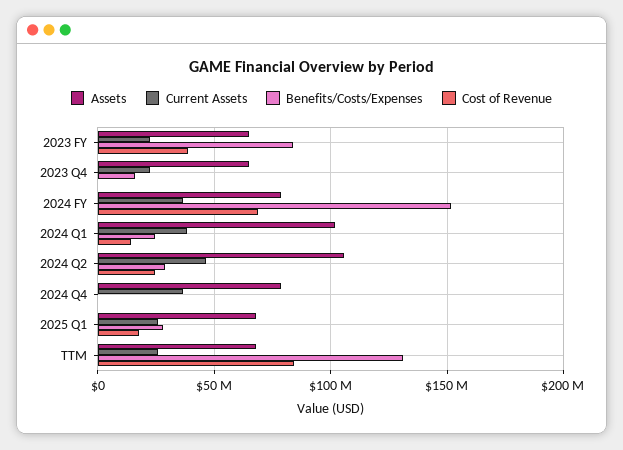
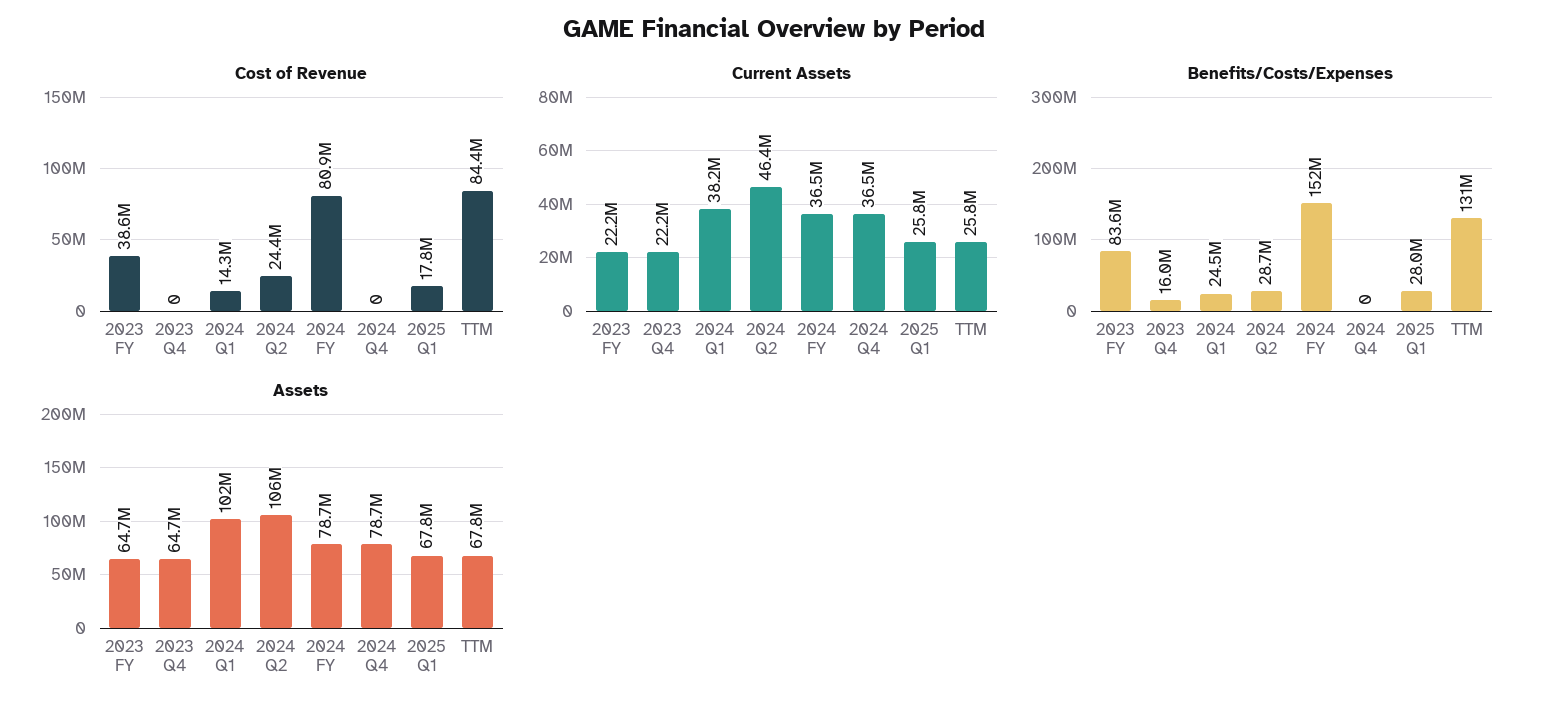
Cost of Revenue, 2024 FY: 70000000 -> 80900000

